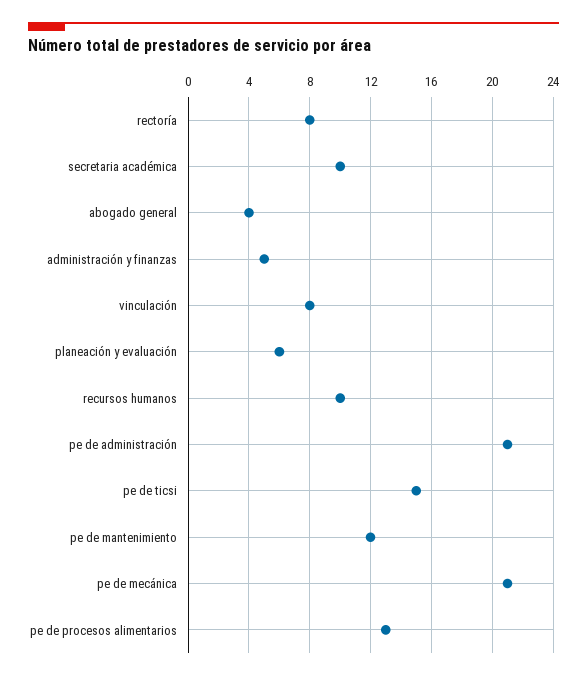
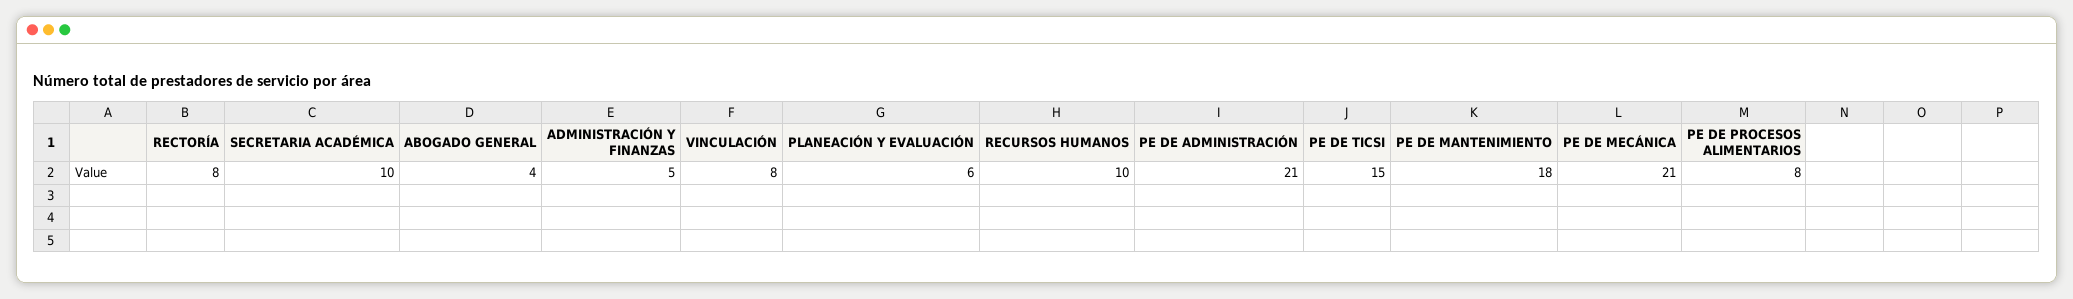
pe de mantenimiento: 12 -> 18
pe de procesos alimentarios: 13 -> 8

